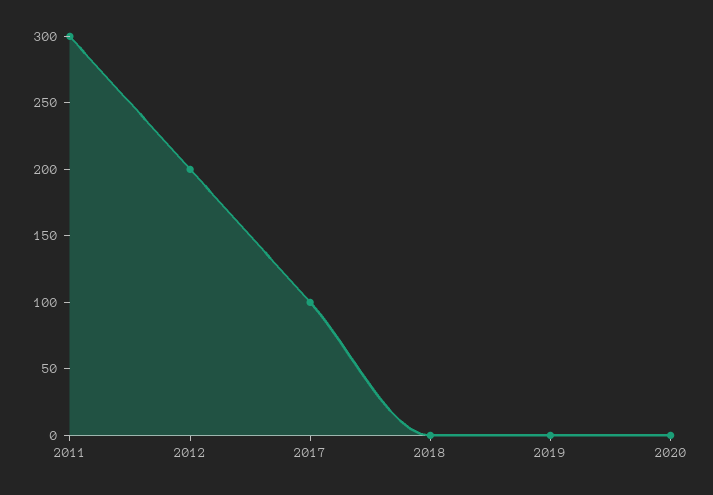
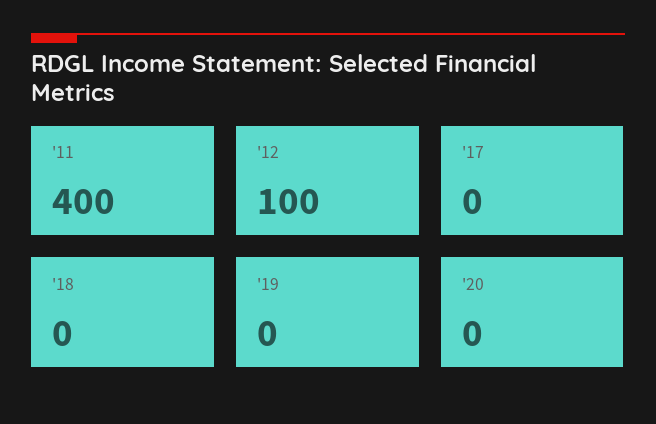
2011: 300 -> 400
2012: 200 -> 100
2017: 100 -> 0

